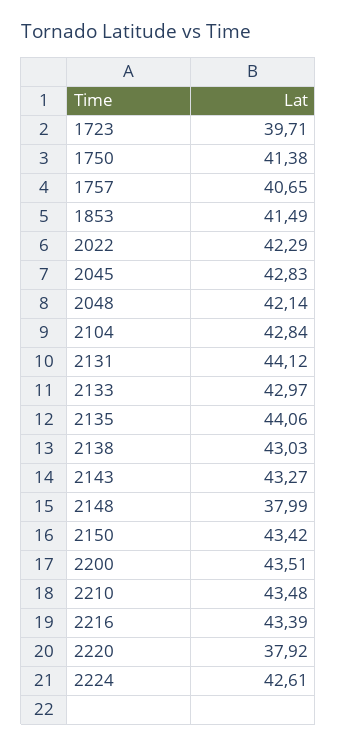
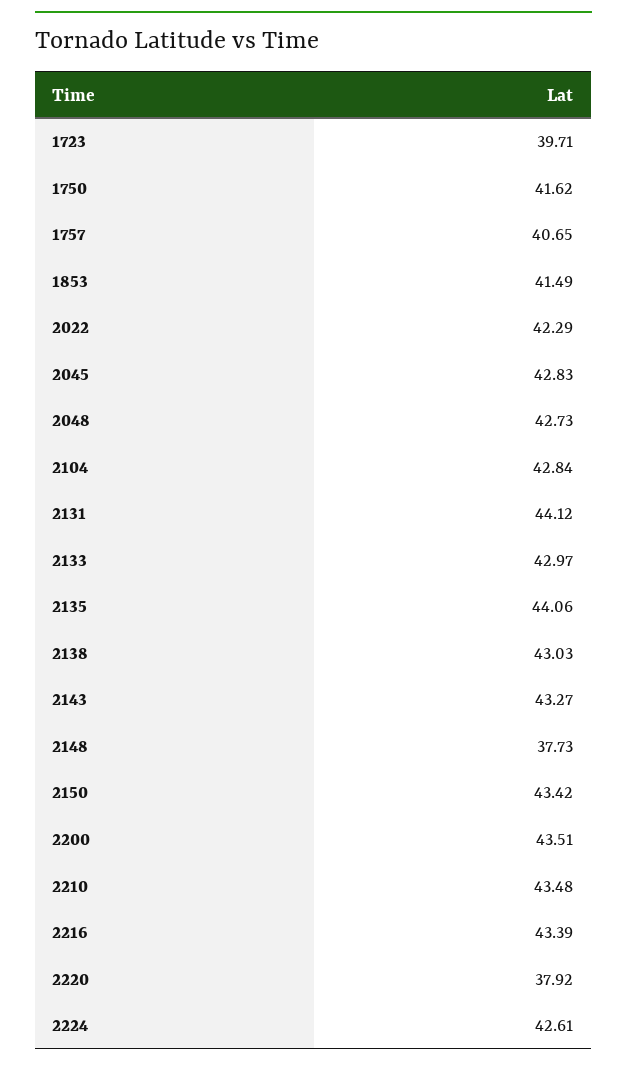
1750: 41.38 -> 41.62
2048: 42.14 -> 42.73
2148: 37.99 -> 37.73

